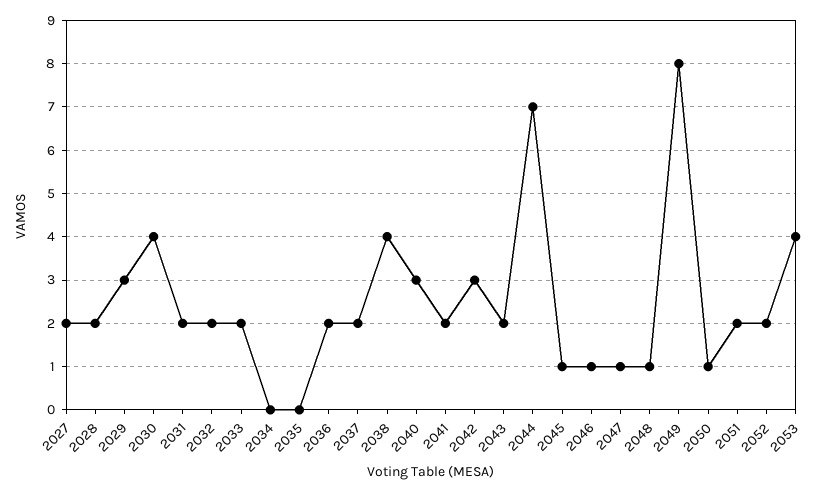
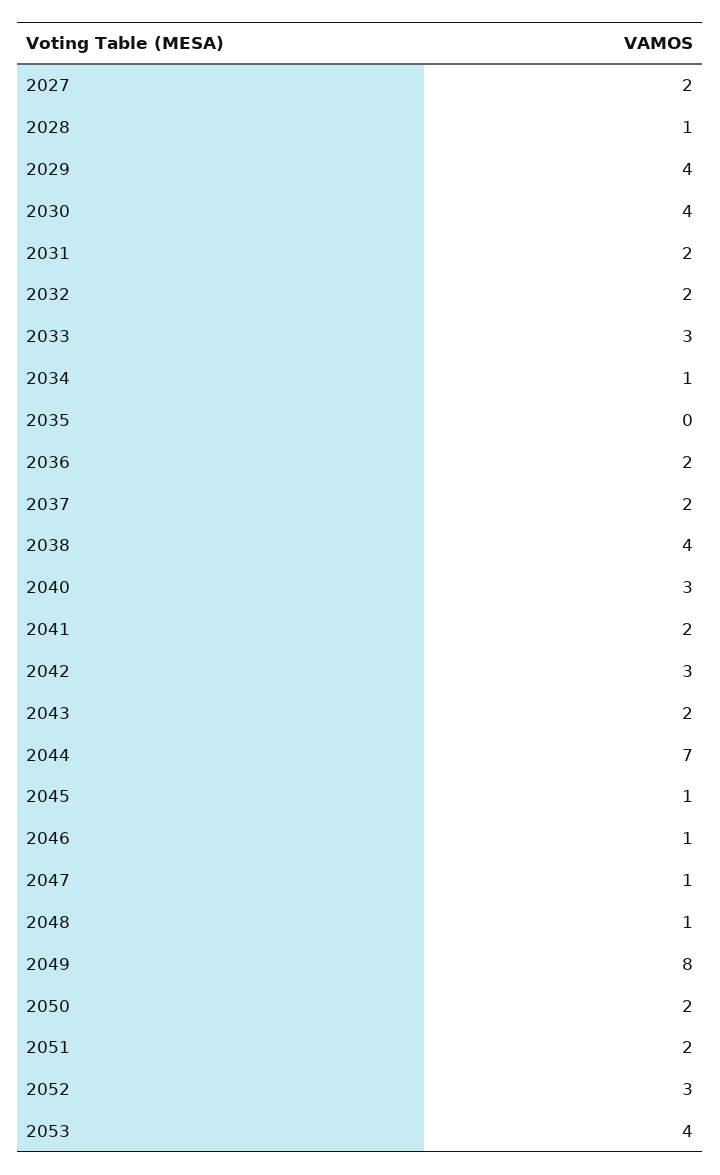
2028: 2 -> 1
2029: 3 -> 4
2033: 2 -> 3
2034: 0 -> 1
2050: 1 -> 2
2052: 2 -> 3

